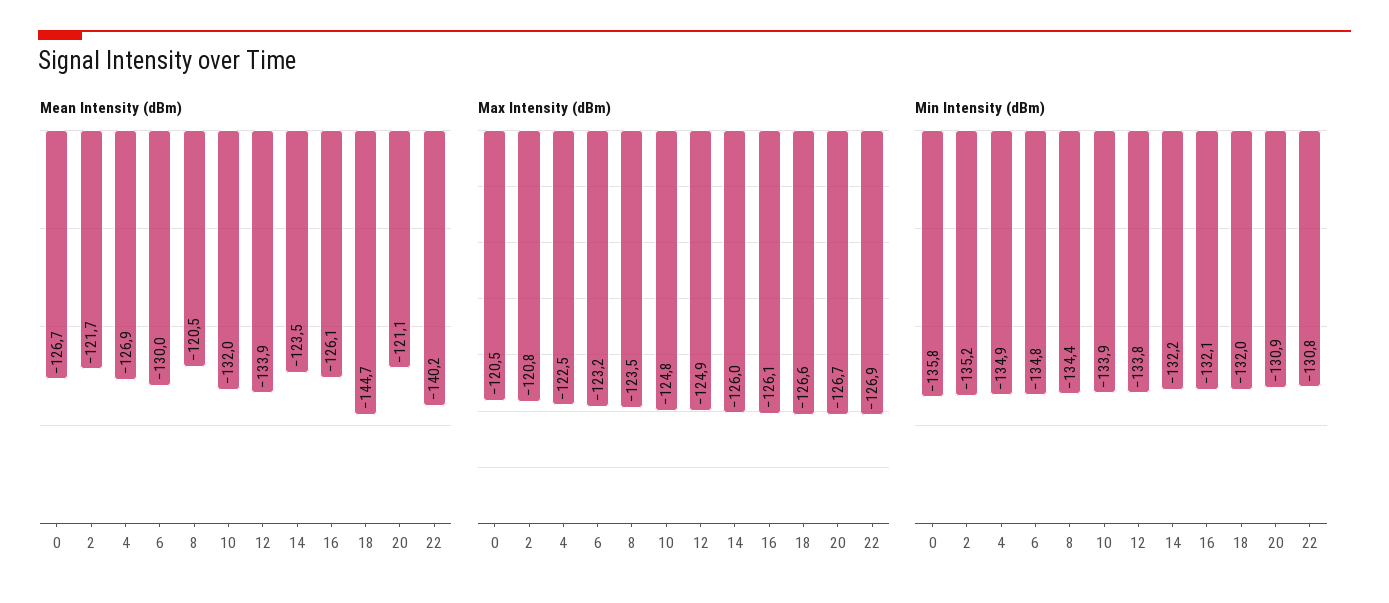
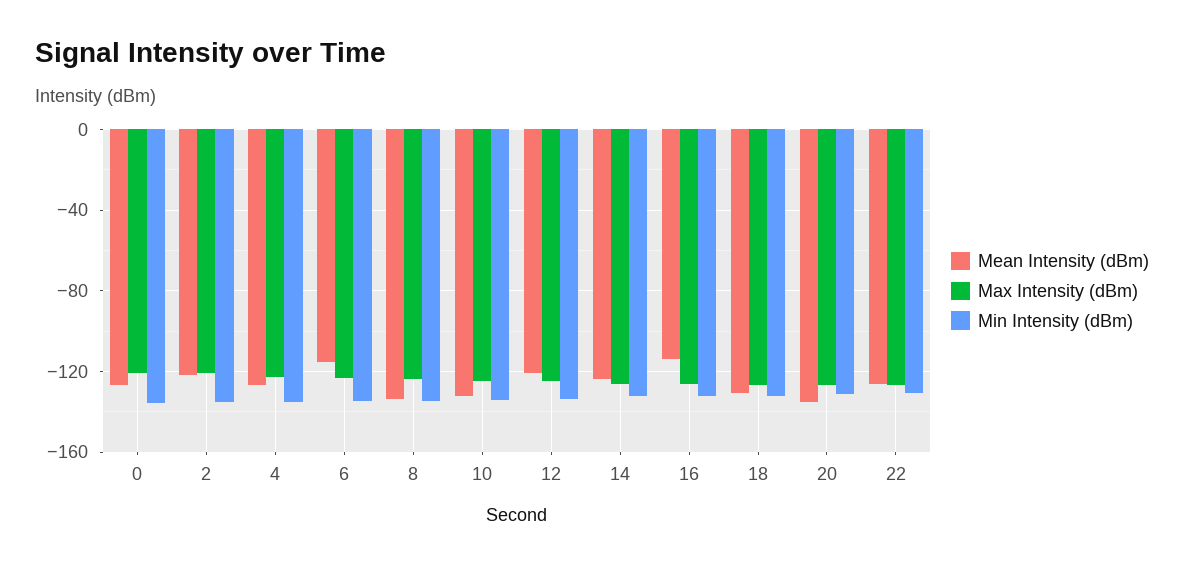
Mean Intensity (dBm), 6: -130 -> -115
Mean Intensity (dBm), 8: -120.5 -> -135
Mean Intensity (dBm), 12: -133.9 -> -120
Mean Intensity (dBm), 16: -126.1 -> -115
Mean Intensity (dBm), 18: -144.7 -> -130
Mean Intensity (dBm), 20: -121.1 -> -135
Mean Intensity (dBm), 22: -140.2 -> -125

